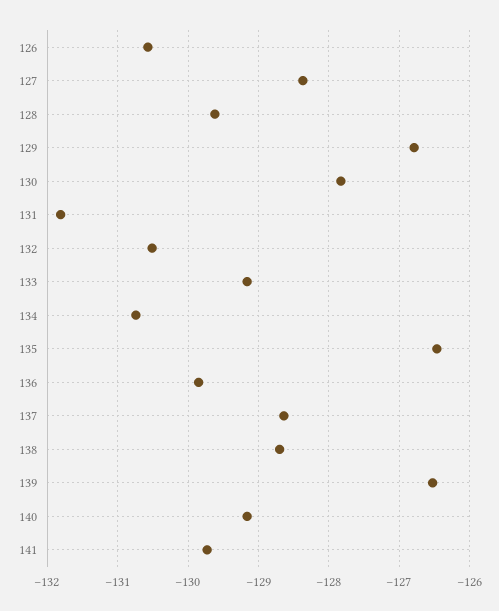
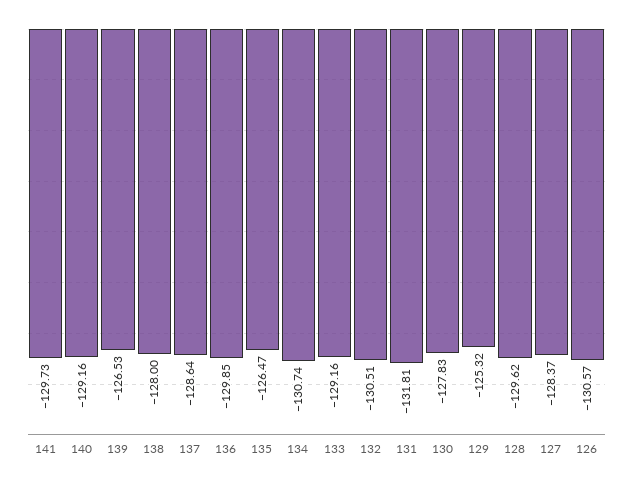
129: -126.8 -> -125.32
138: -128.7 -> -128

